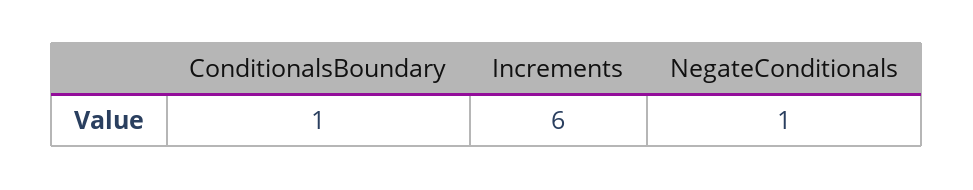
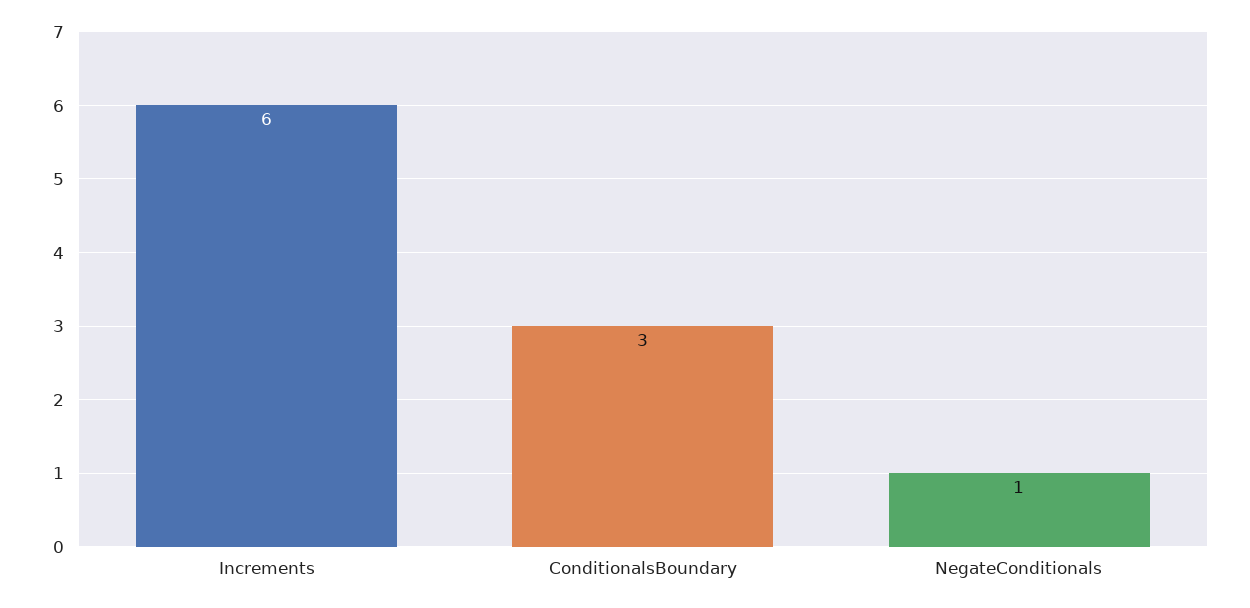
ConditionalsBoundary: 1 -> 3

